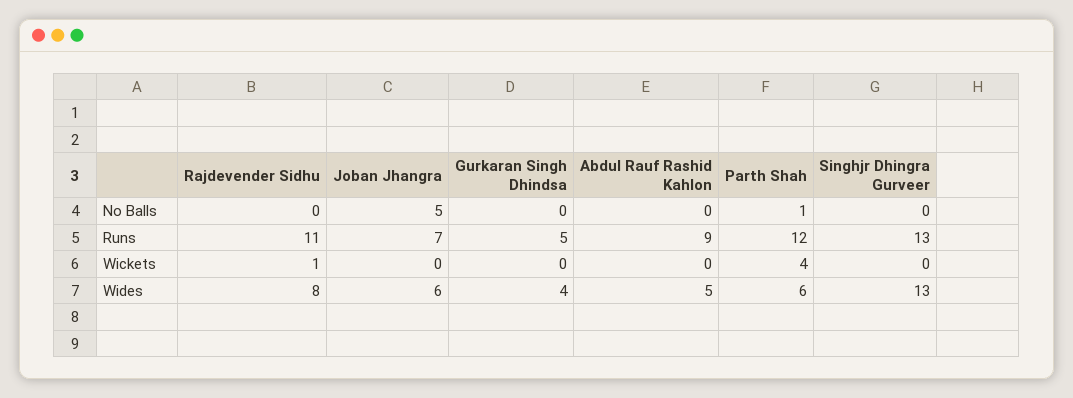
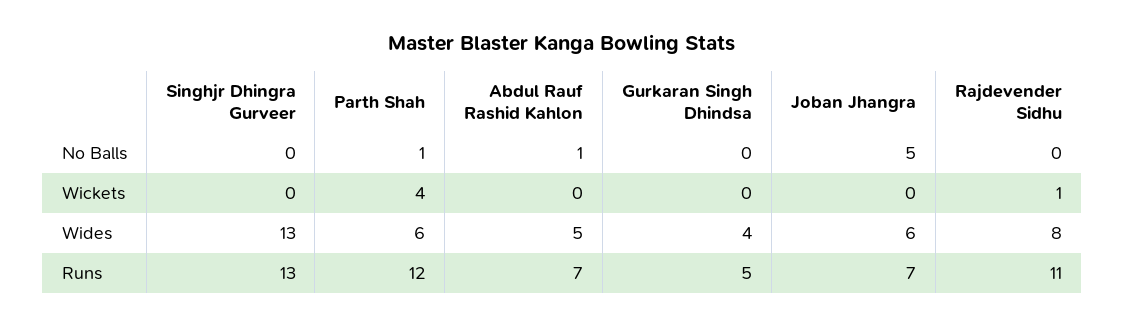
Abdul Rauf Rashid Kahlon, No Balls: 0 -> 1
Abdul Rauf Rashid Kahlon, Runs: 9 -> 7

